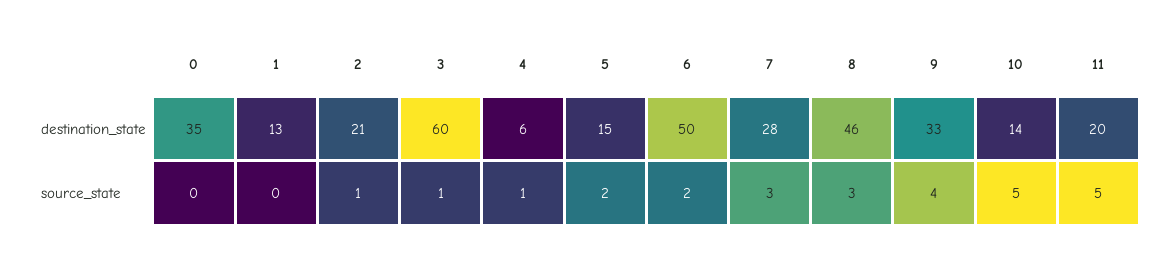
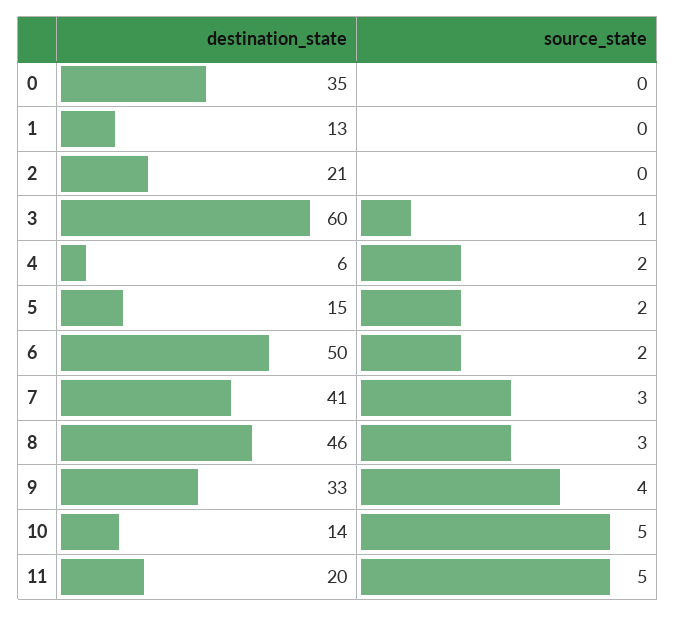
7, destination_state: 28 -> 41
2, source_state: 1 -> 0
4, source_state: 1 -> 2

